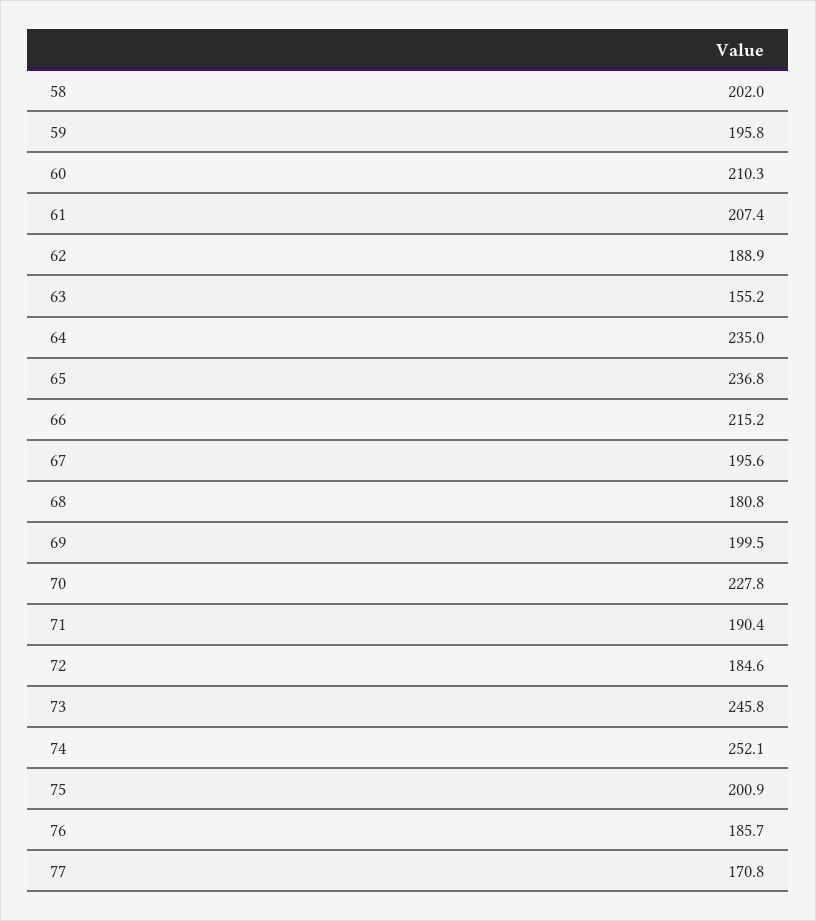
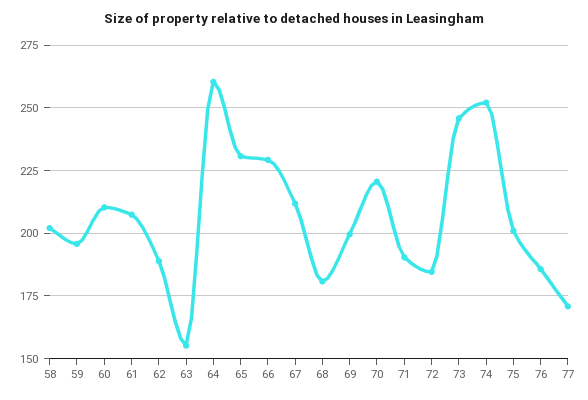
64: 235 -> 260
65: 236.8 -> 230
66: 215.2 -> 230
67: 195.6 -> 212.5
70: 227.8 -> 220

